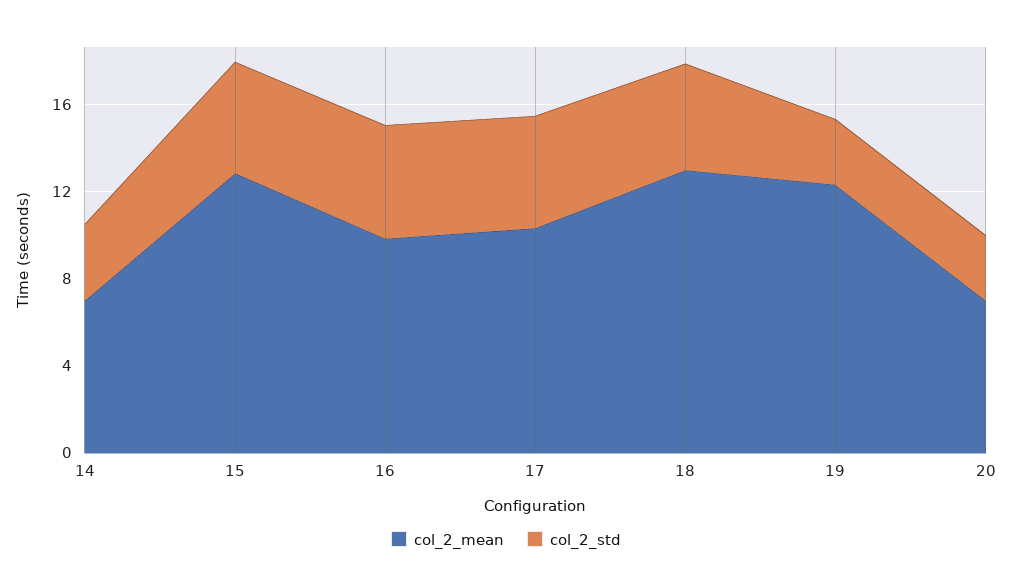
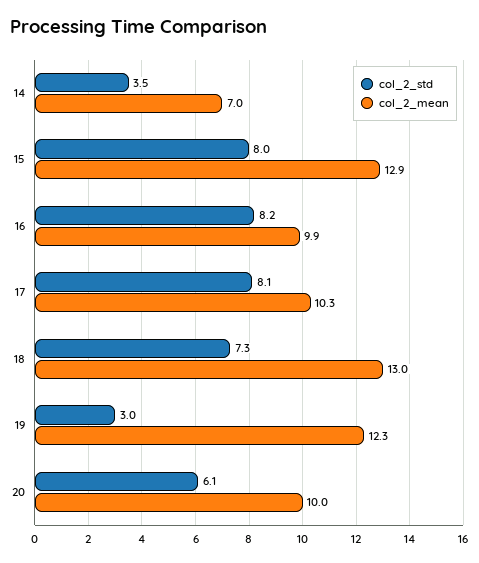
col_2_std, 15: 5 -> 8
col_2_std, 16: 5 -> 8.2
col_2_std, 17: 5 -> 8.1
col_2_std, 18: 5 -> 7.3
col_2_mean, 20: 7 -> 10
col_2_std, 20: 3 -> 6.1

